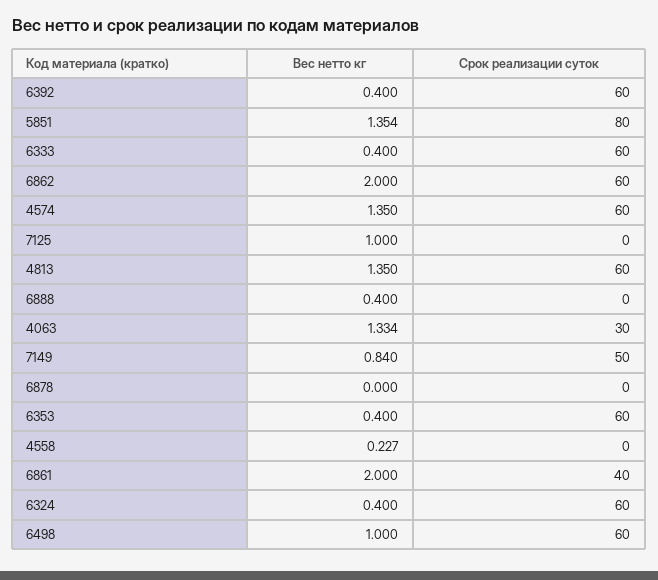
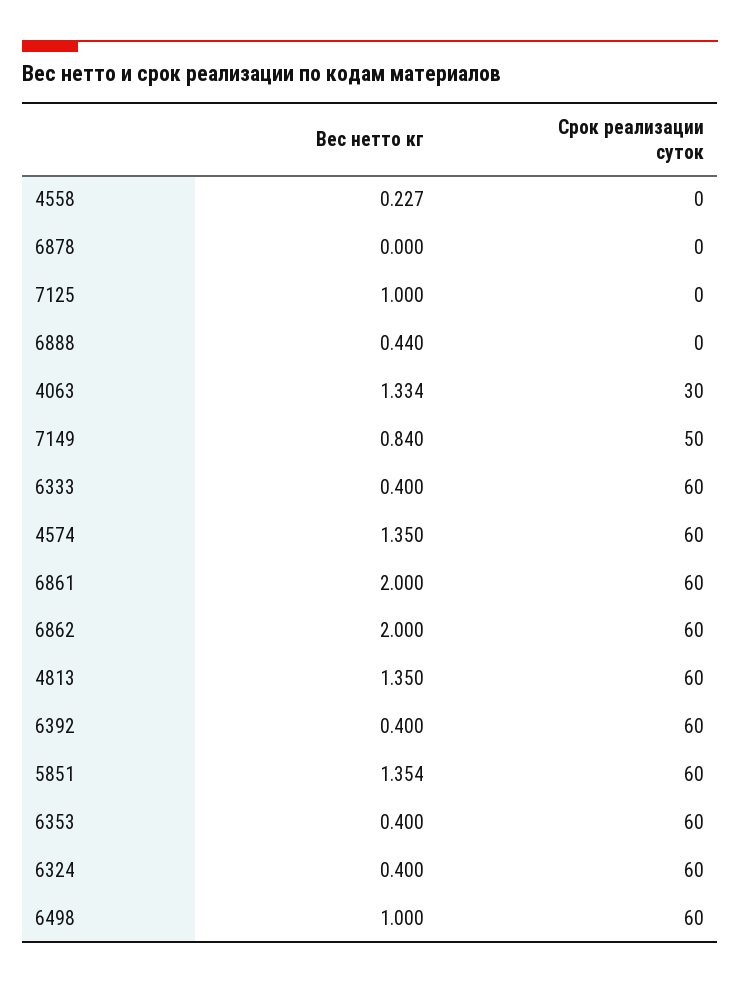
Срок реализации суток, 5851: 80 -> 60
Вес нетто кг, 6888: 0.4 -> 0.44
Срок реализации суток, 6861: 40 -> 60

